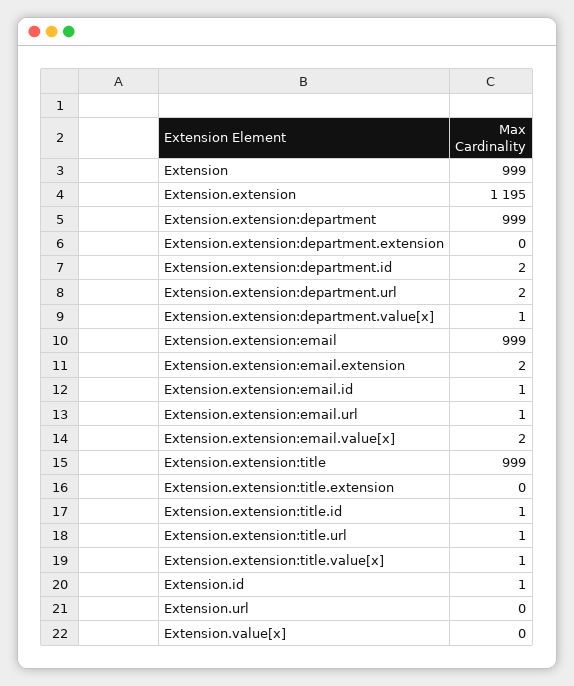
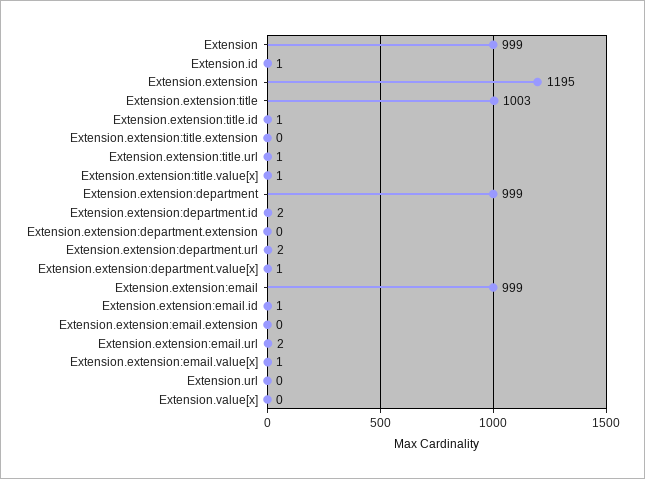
Extension.extension:email.extension: 2 -> 0
Extension.extension:email.url: 1 -> 2
Extension.extension:email.value[x]: 2 -> 1
Extension.extension:title: 999 -> 1003

